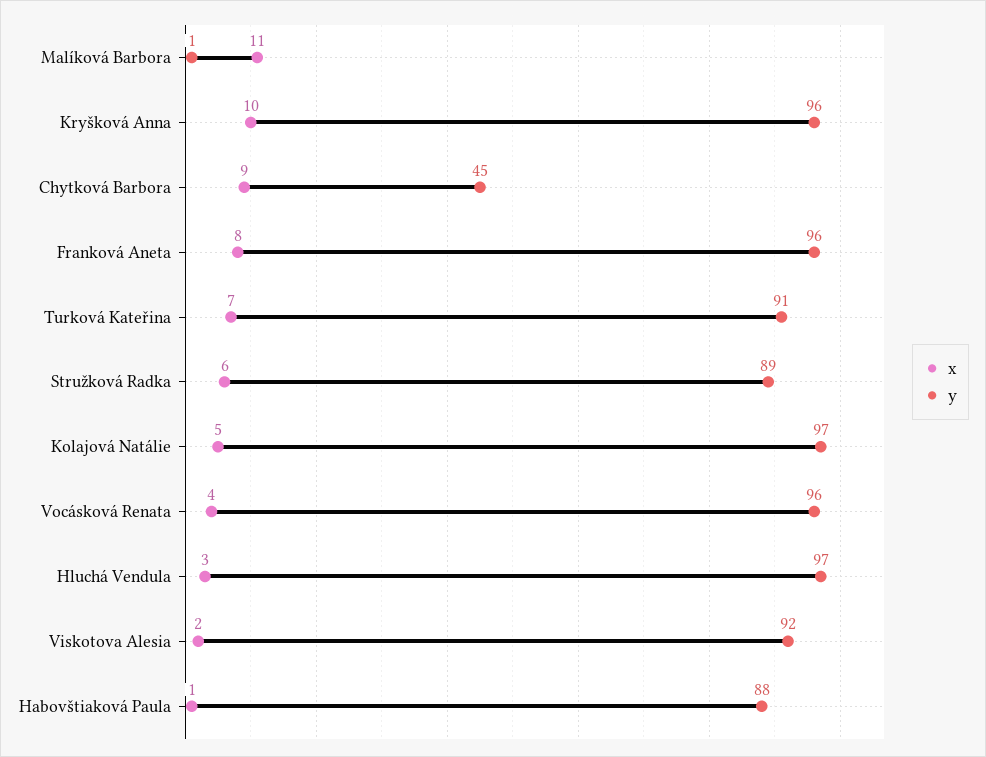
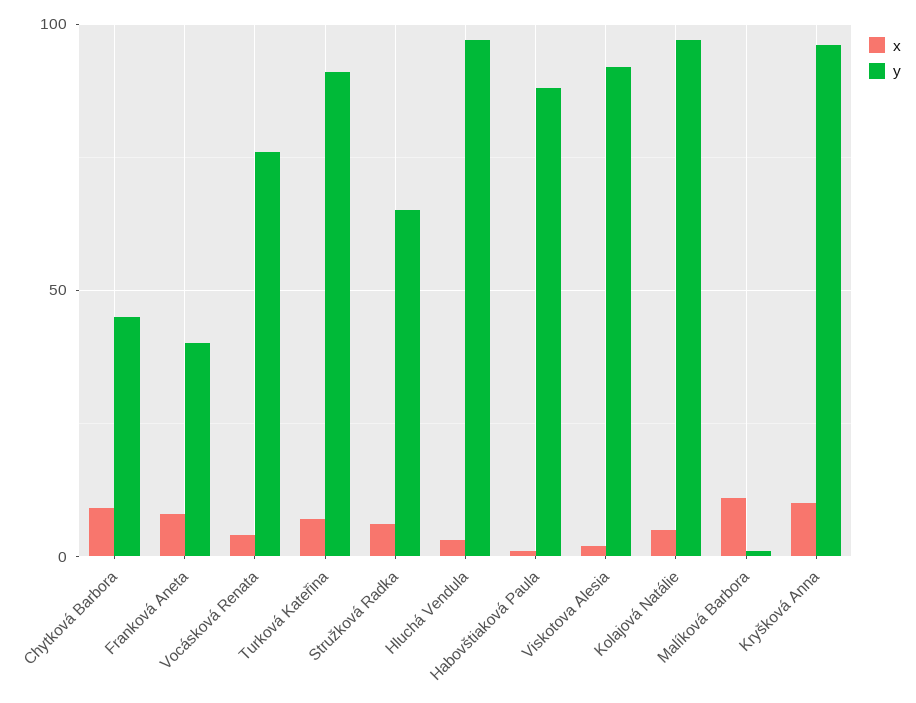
y, Franková Aneta: 96 -> 40
y, Stružková Radka: 89 -> 65
y, Vocásková Renata: 96 -> 75

